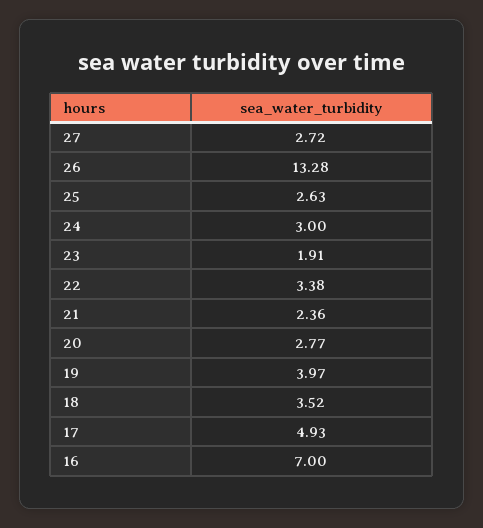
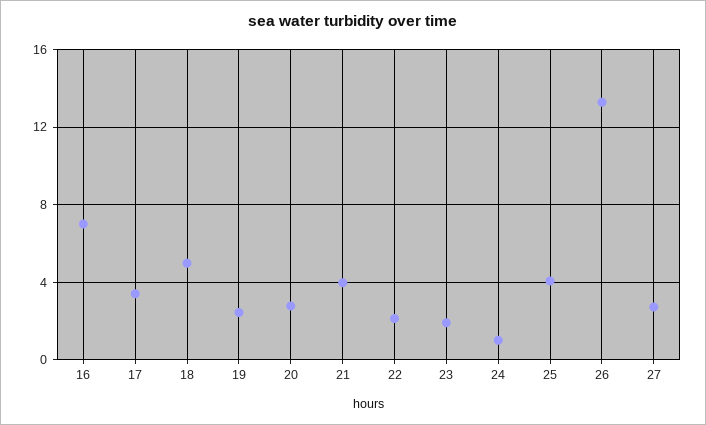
25: 2.63 -> 4
24: 3 -> 1
22: 3.38 -> 2
21: 2.36 -> 4
19: 3.97 -> 2.5
18: 3.52 -> 5
17: 4.93 -> 3.5

